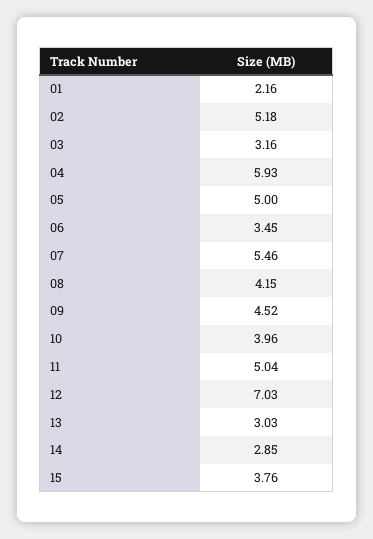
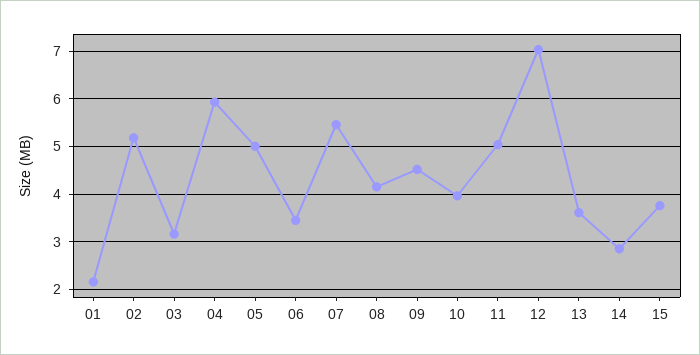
13: 3.03 -> 3.6

